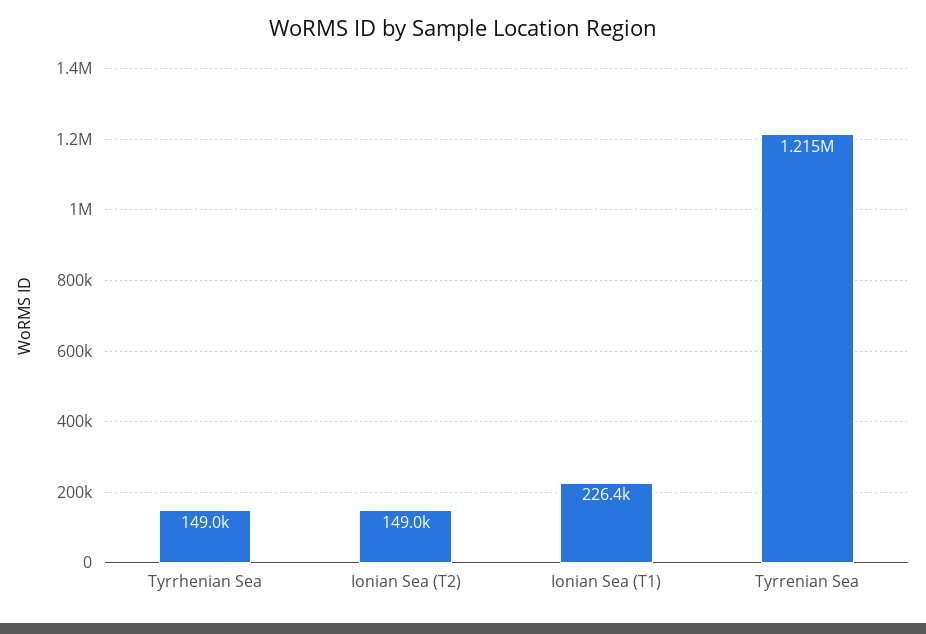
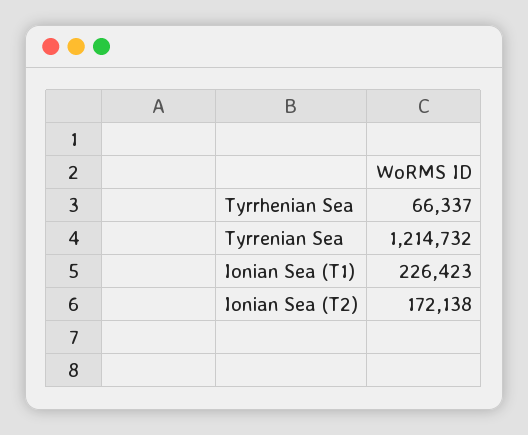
Tyrrhenian Sea: 149000 -> 66337
Ionian Sea (T2): 149000 -> 172138

